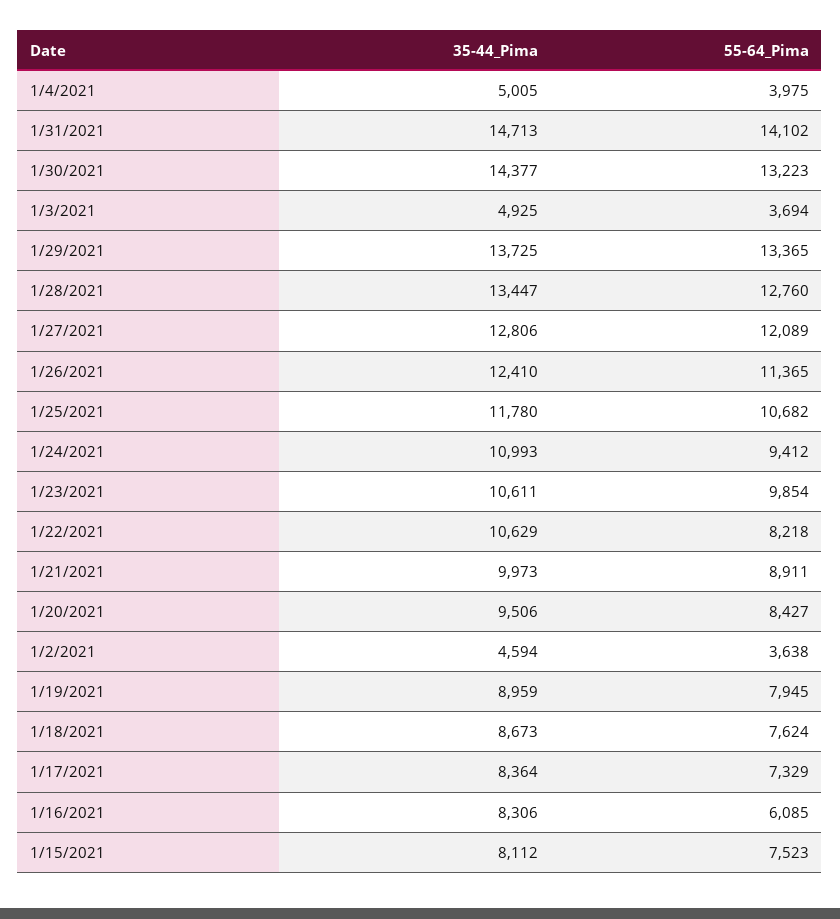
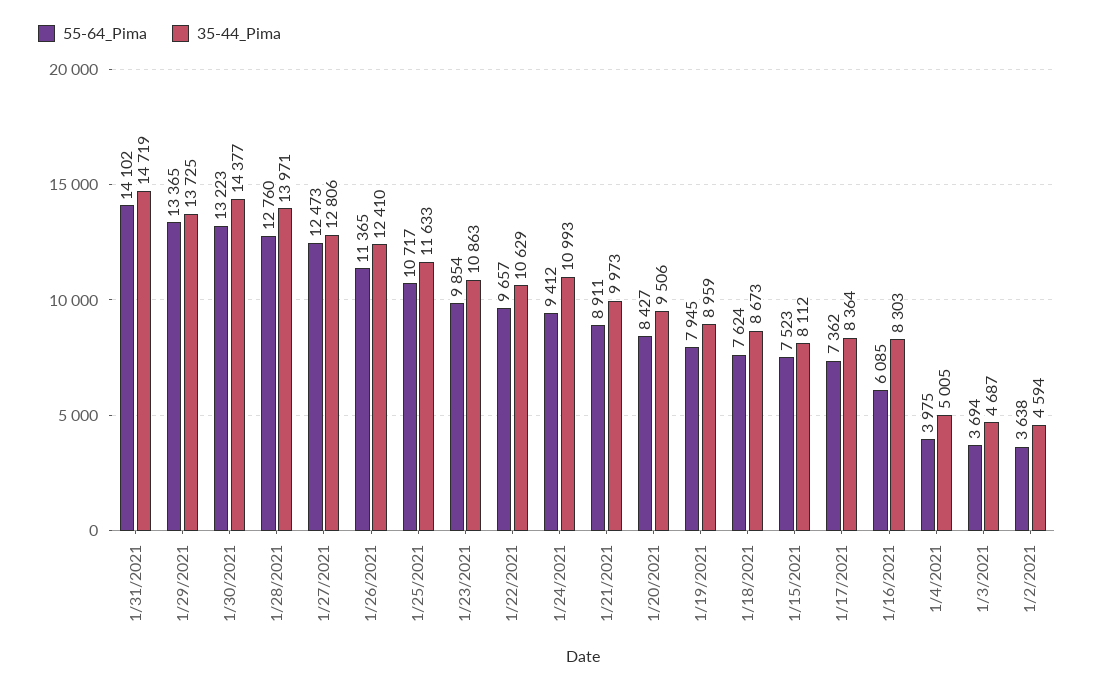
35-44_Pima, 1/31/2021: 14713 -> 14719
35-44_Pima, 1/3/2021: 4925 -> 4687
35-44_Pima, 1/28/2021: 13447 -> 13971
55-64_Pima, 1/27/2021: 12089 -> 12473
35-44_Pima, 1/25/2021: 11780 -> 11633
55-64_Pima, 1/25/2021: 10682 -> 10717
35-44_Pima, 1/23/2021: 10611 -> 10863
55-64_Pima, 1/22/2021: 8218 -> 9657
55-64_Pima, 1/17/2021: 7329 -> 7362
35-44_Pima, 1/16/2021: 8306 -> 8303

